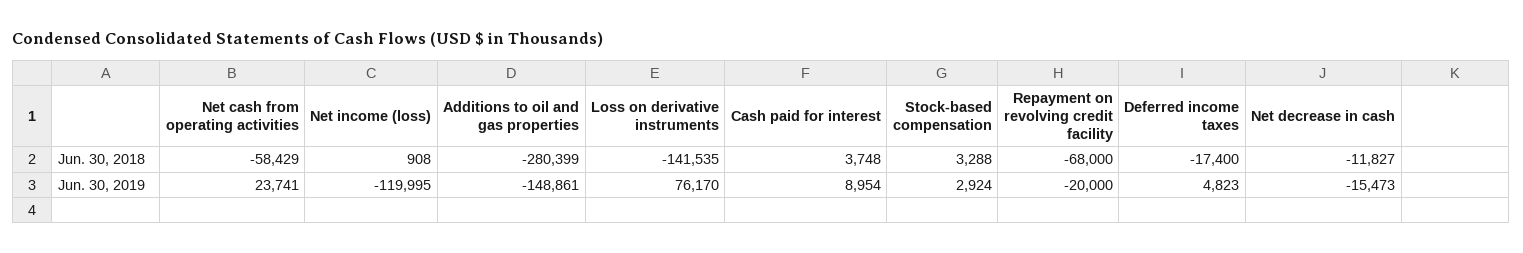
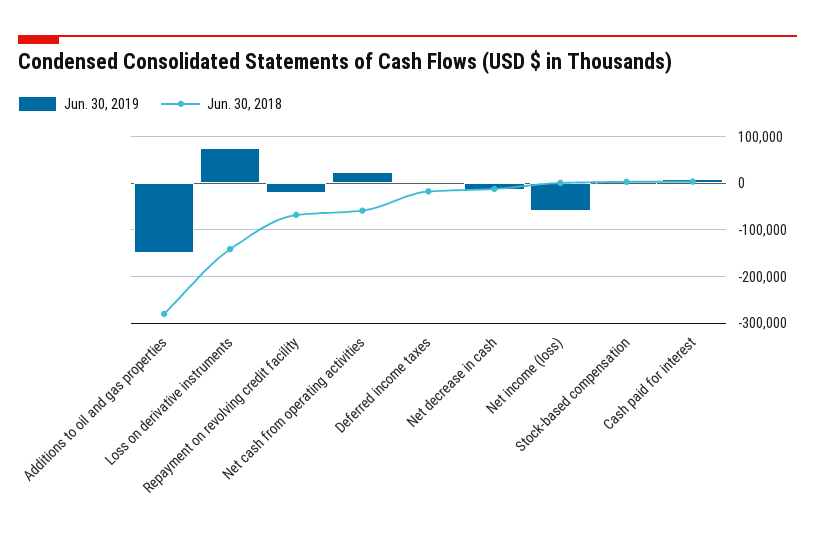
Jun. 30, 2019, Net income (loss): -119995 -> -60000

